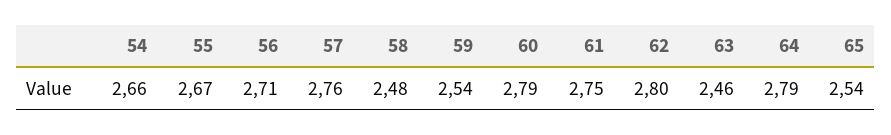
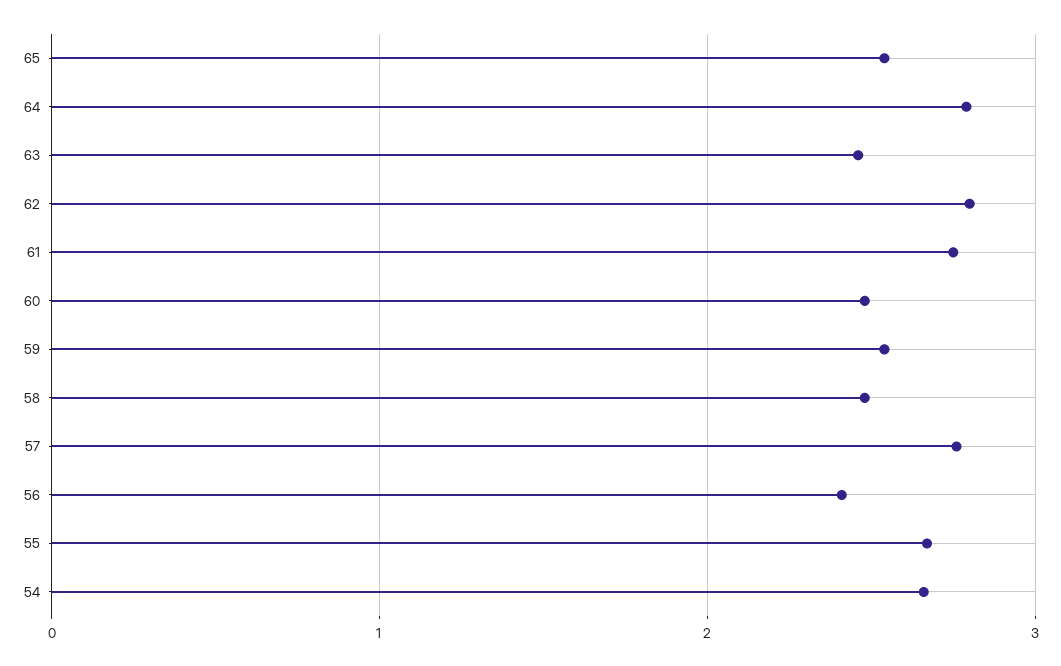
56: 2.71 -> 2.4
60: 2.79 -> 2.5

